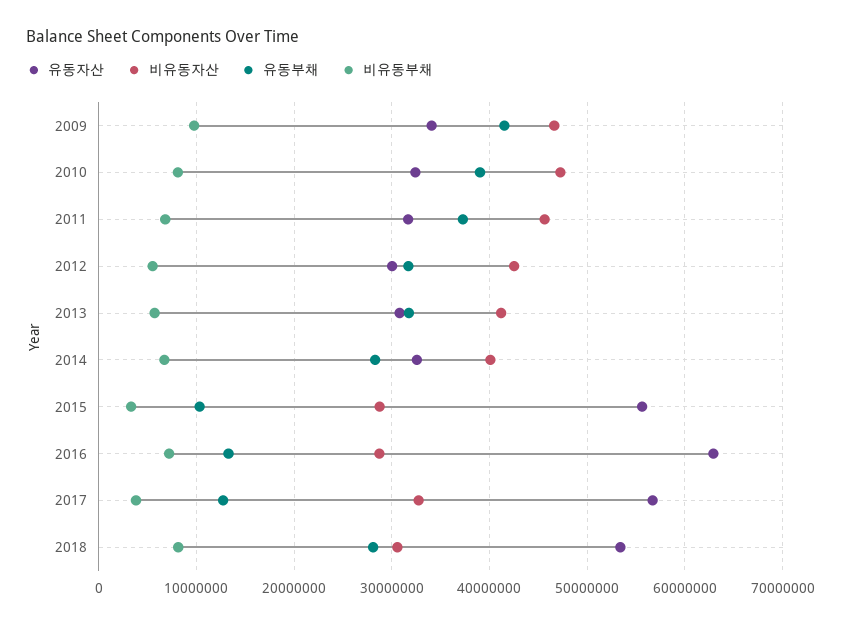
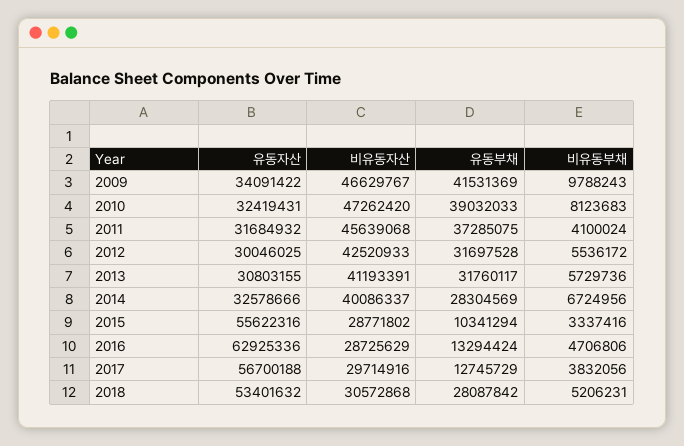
비유동부채, 2011: 7000000 -> 4100024
비유동부채, 2016: 7000000 -> 4706806
비유동자산, 2017: 33000000 -> 29714916
비유동부채, 2018: 8000000 -> 5206231

